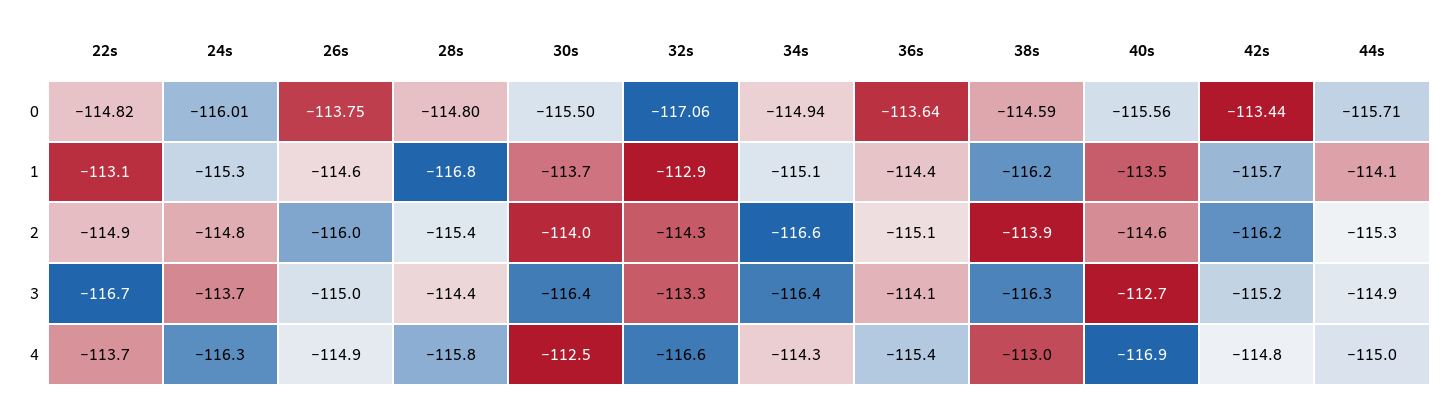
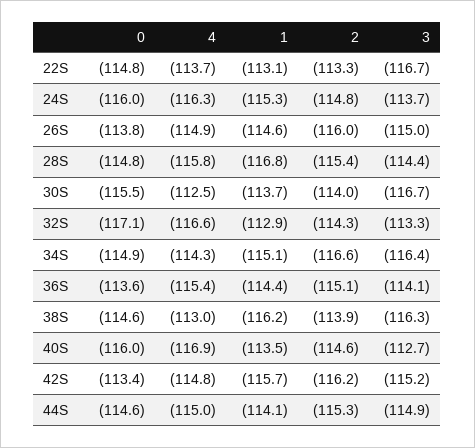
40s, 0: -115.56 -> -116
44s, 0: -115.71 -> -114.6
22s, 2: -114.9 -> -113.3
30s, 3: -116.4 -> -116.7

